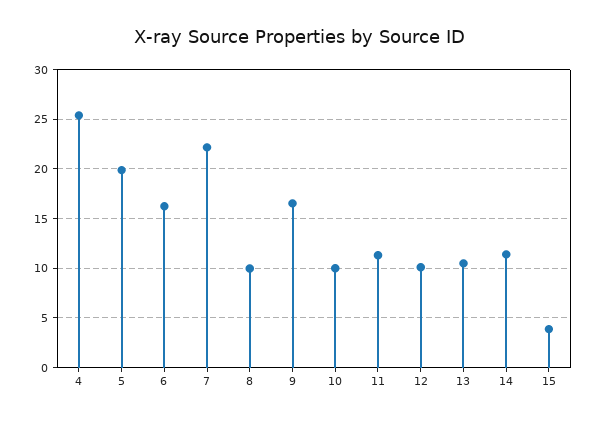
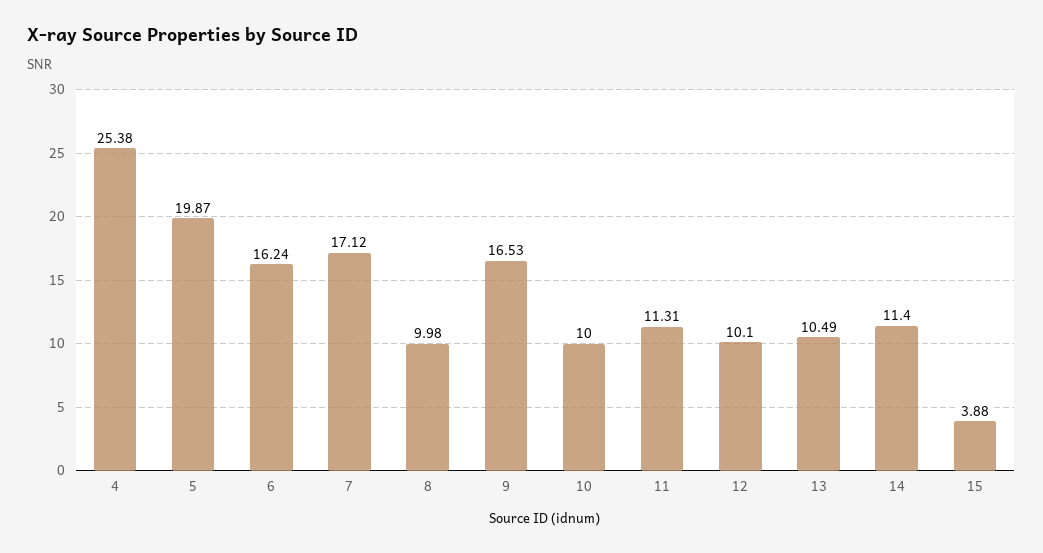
7: 22 -> 17.12

